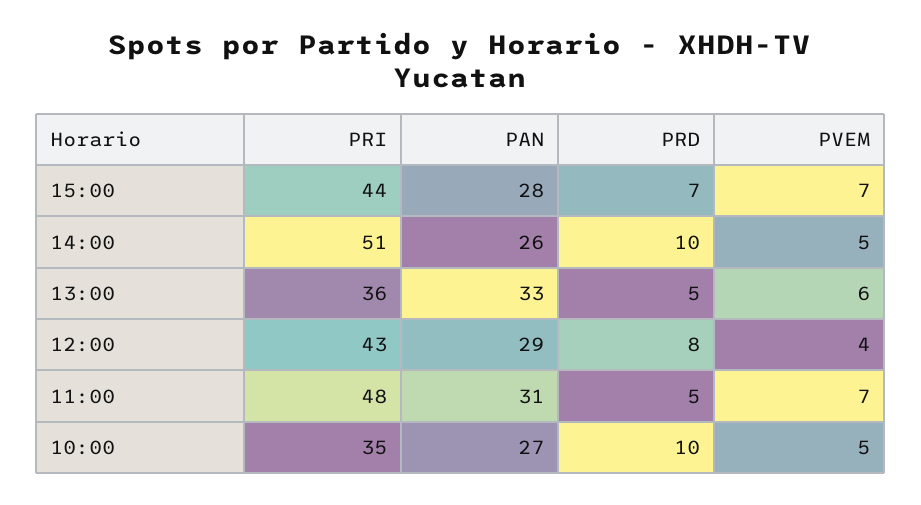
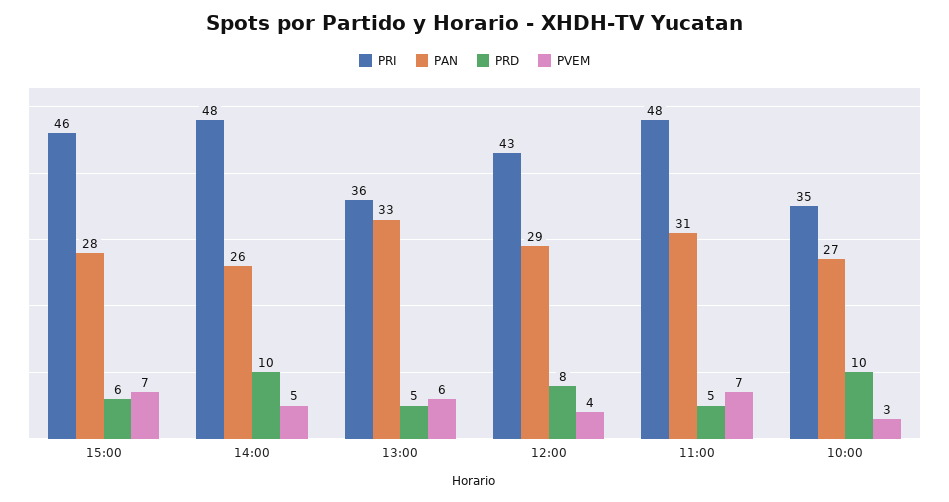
PRI, 15:00: 44 -> 46
PRD, 15:00: 7 -> 6
PRI, 14:00: 51 -> 48
PVEM, 10:00: 5 -> 3

